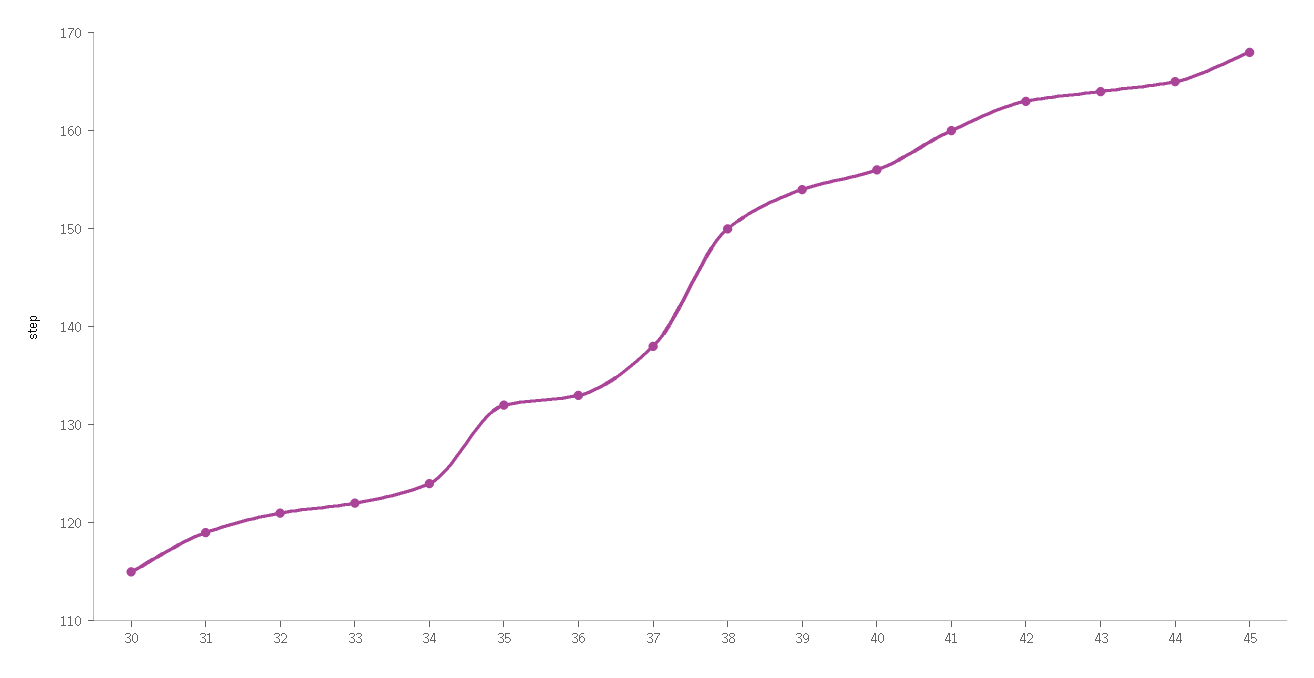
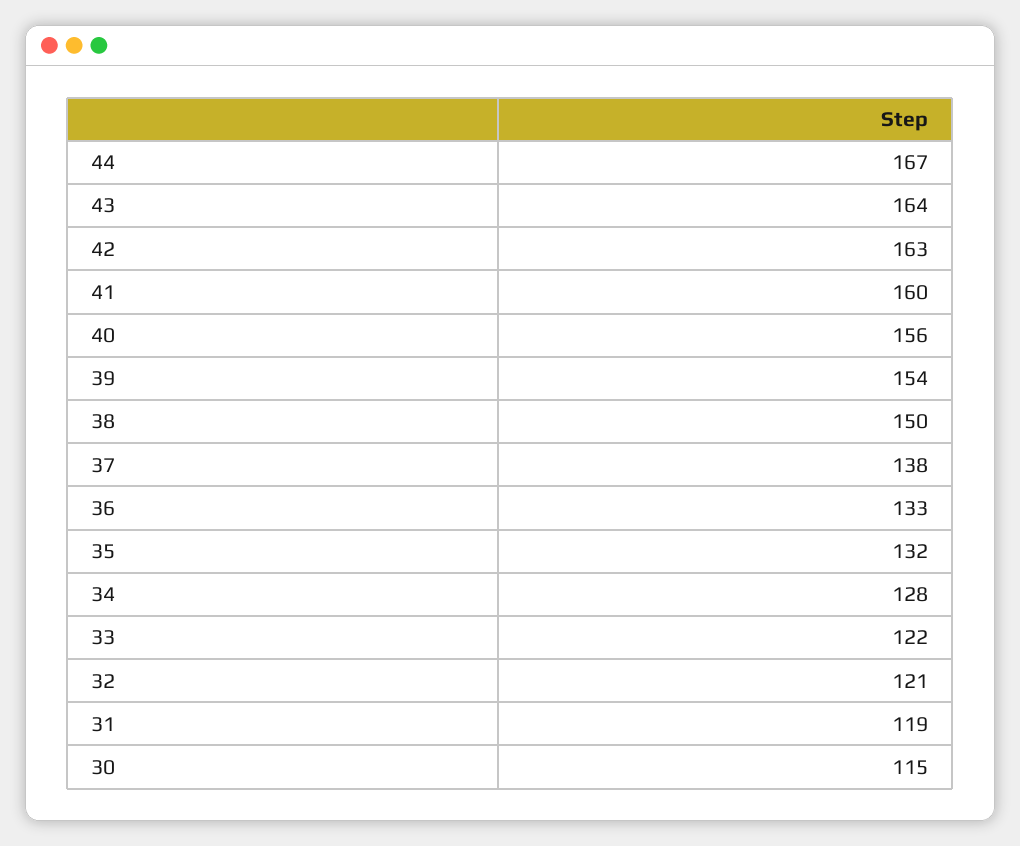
34: 124 -> 128
44: 165 -> 167
45: 168 -> none

